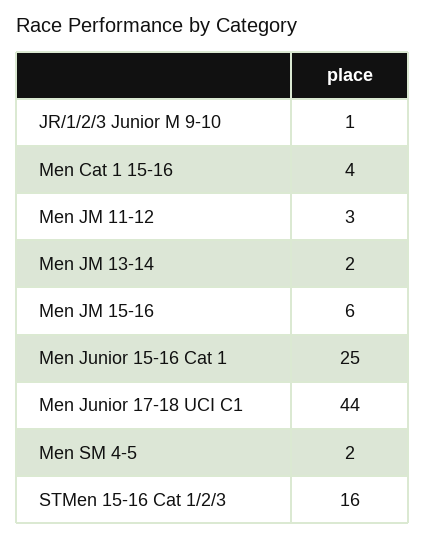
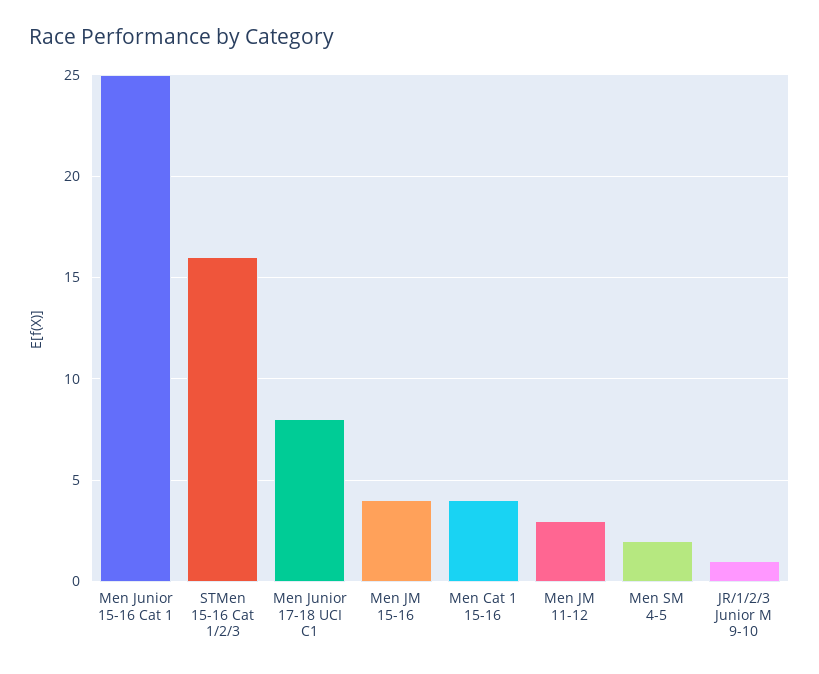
Men JM 13-14: 2 -> none
Men JM 15-16: 6 -> 4
Men Junior 17-18 UCI C1: 44 -> 8

